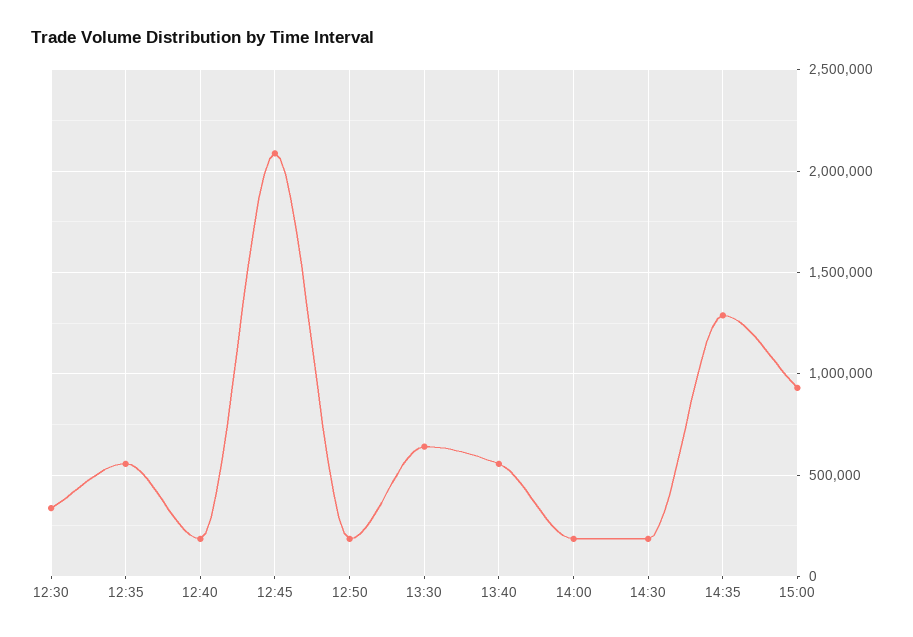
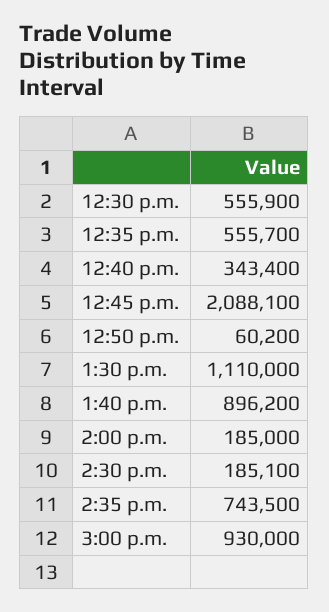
12:30: 350000 -> 555900
12:40: 200000 -> 343400
12:50: 200000 -> 60200
13:30: 650000 -> 1110000
13:40: 550000 -> 896200
14:35: 1300000 -> 743500

